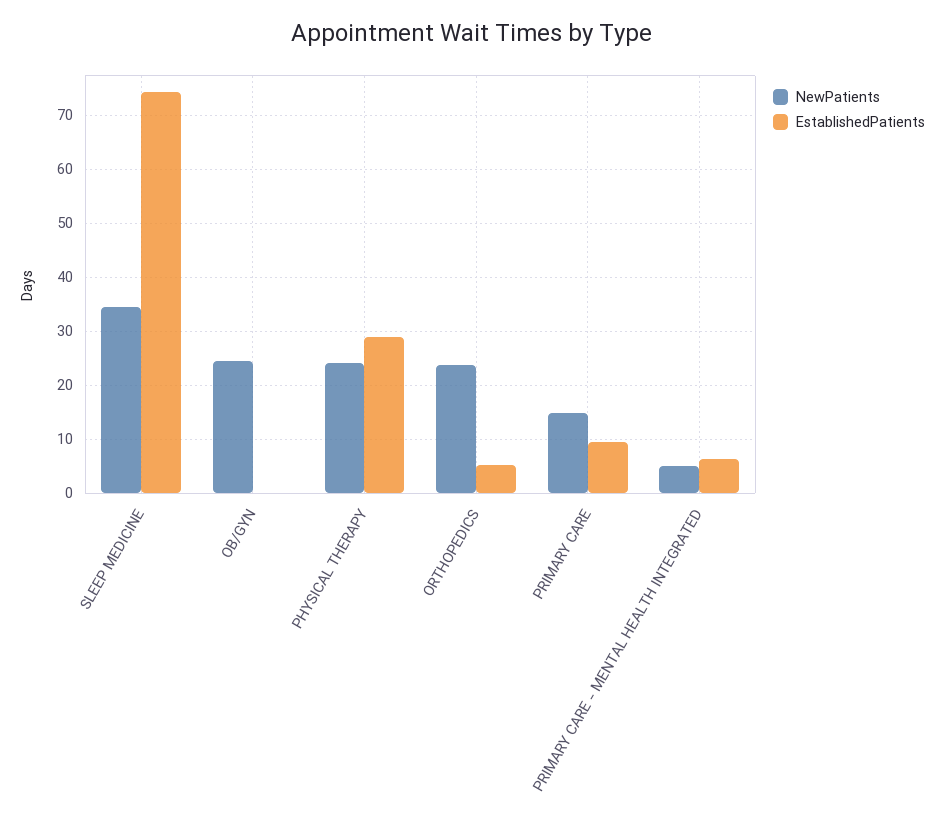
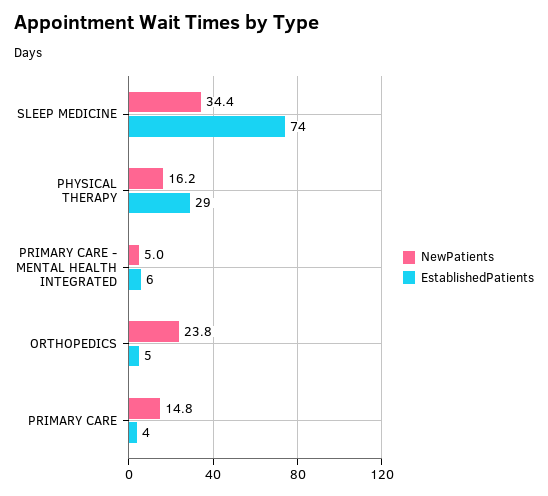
NewPatients, OB/GYN: 24 -> none
EstablishedPatients, OB/GYN: 0 -> none
NewPatients, PHYSICAL THERAPY: 24 -> 16.2
EstablishedPatients, PRIMARY CARE: 10 -> 4

